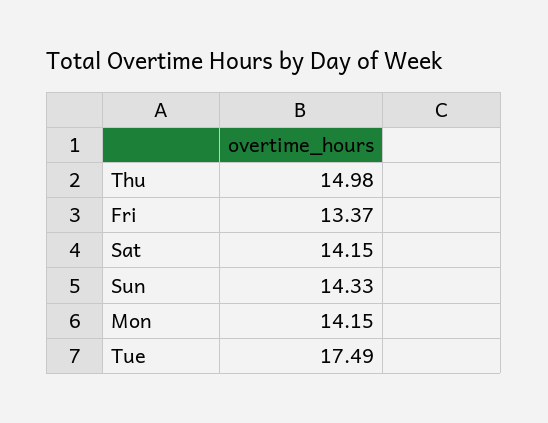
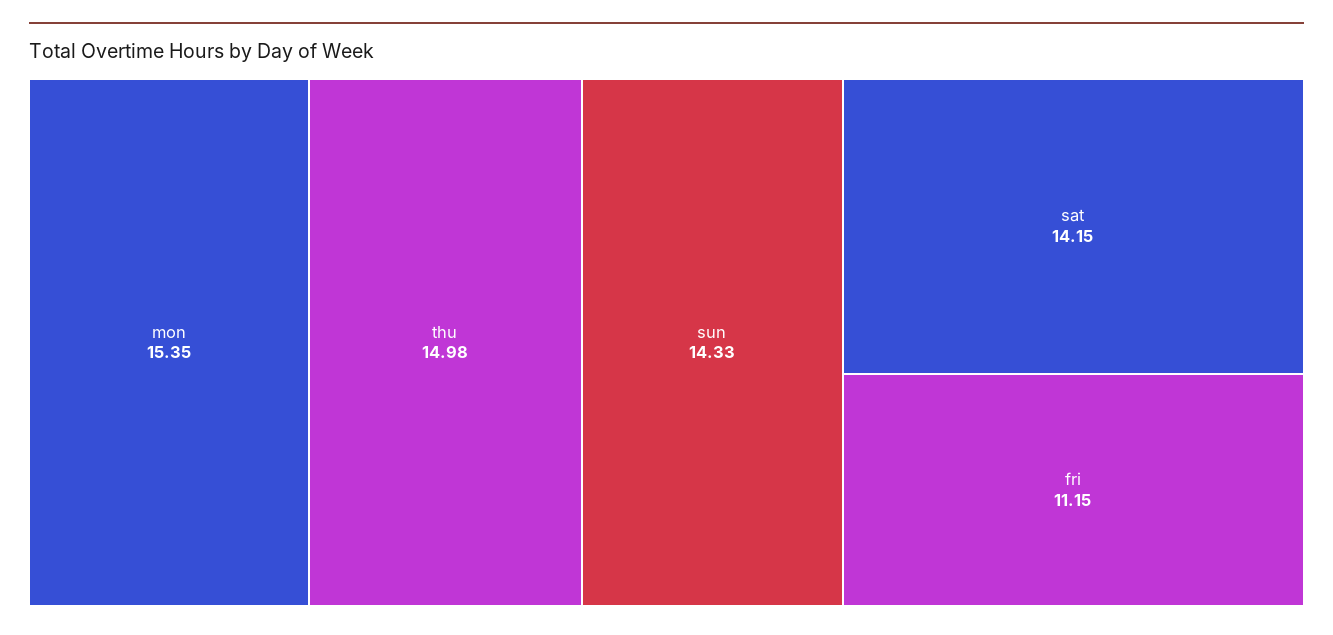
Fri: 13.37 -> 11.15
Mon: 14.15 -> 15.35
Tue: 17.49 -> none

